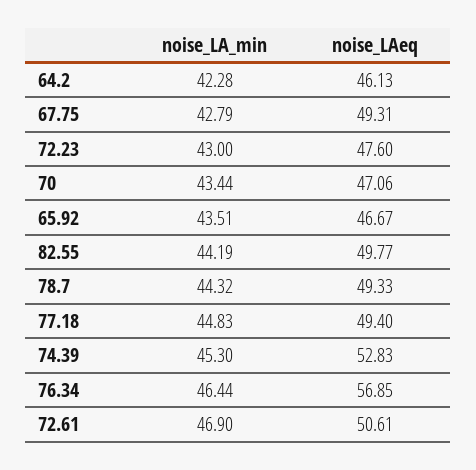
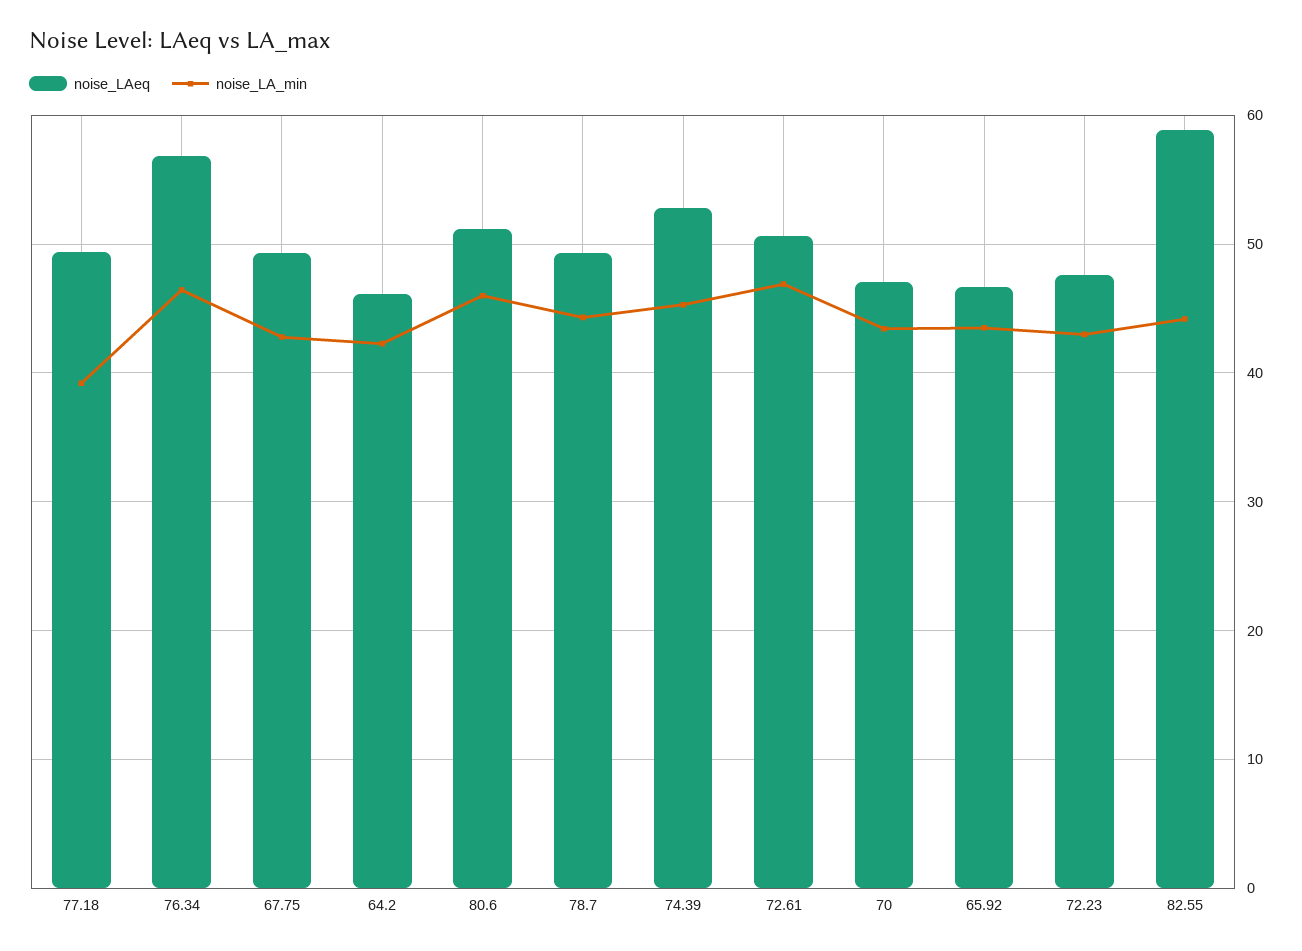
noise_LAeq, 82.55: 49.77 -> 59
noise_LA_min, 77.18: 44.83 -> 39
noise_LAeq, 80.6: none -> 51
noise_LA_min, 80.6: none -> 46

